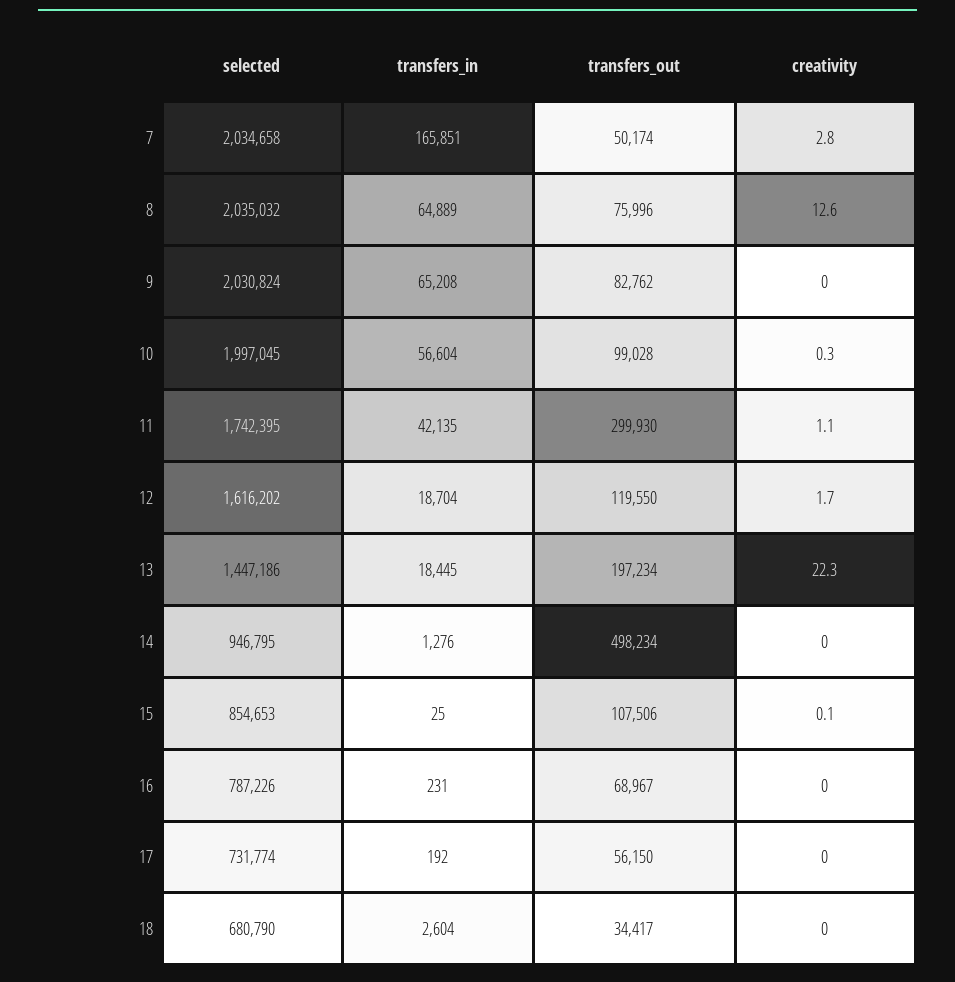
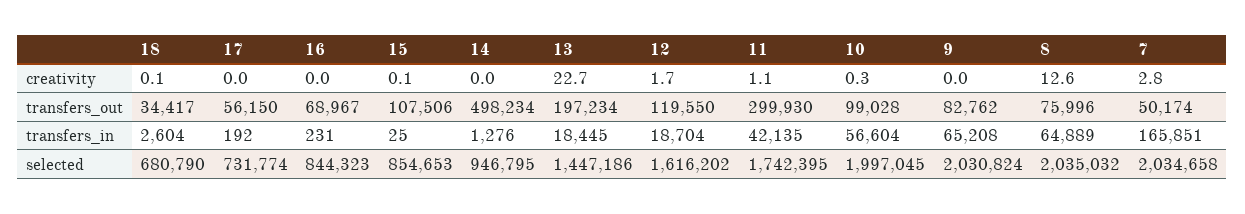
creativity, 13: 22.3 -> 22.7
selected, 16: 787226 -> 844323
creativity, 18: 0 -> 0.1

